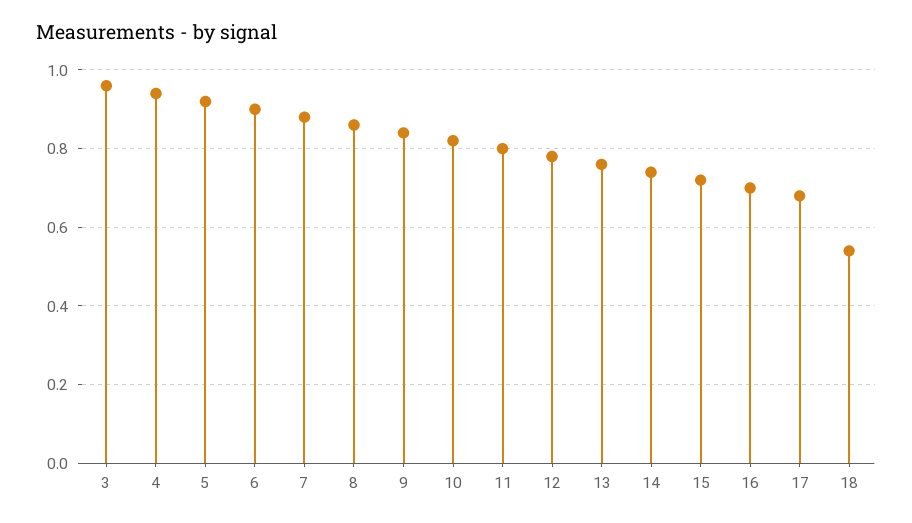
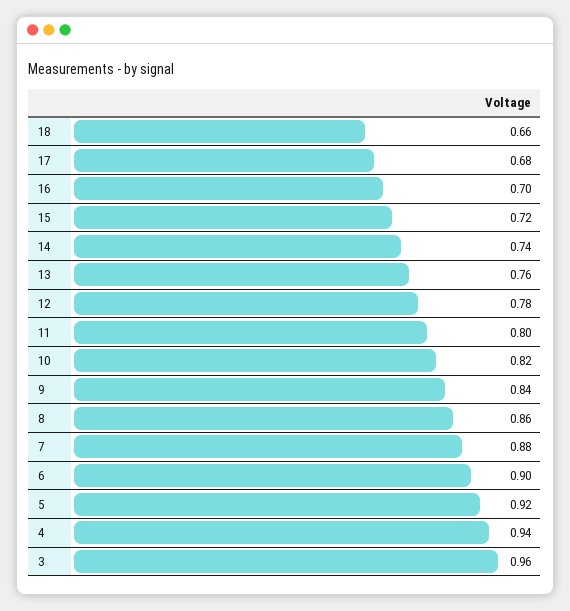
18: 0.55 -> 0.66

